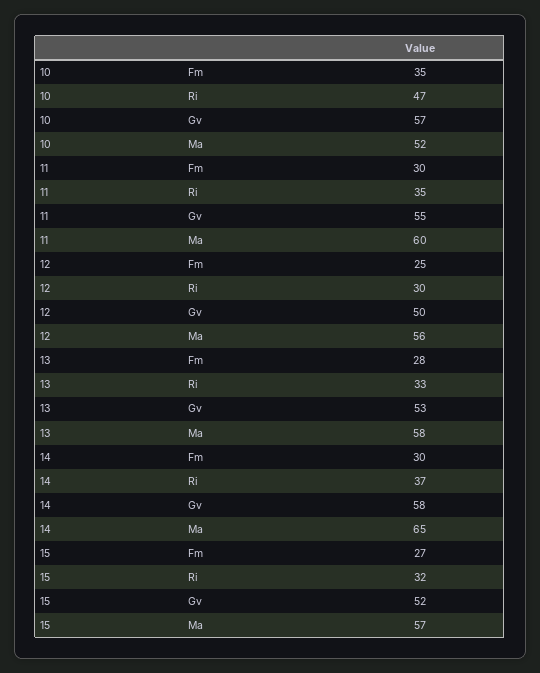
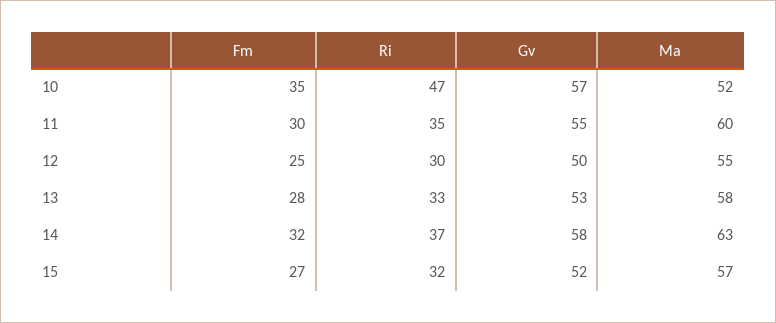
12, Ma: 56 -> 55
14, Fm: 30 -> 32
14, Ma: 65 -> 63

